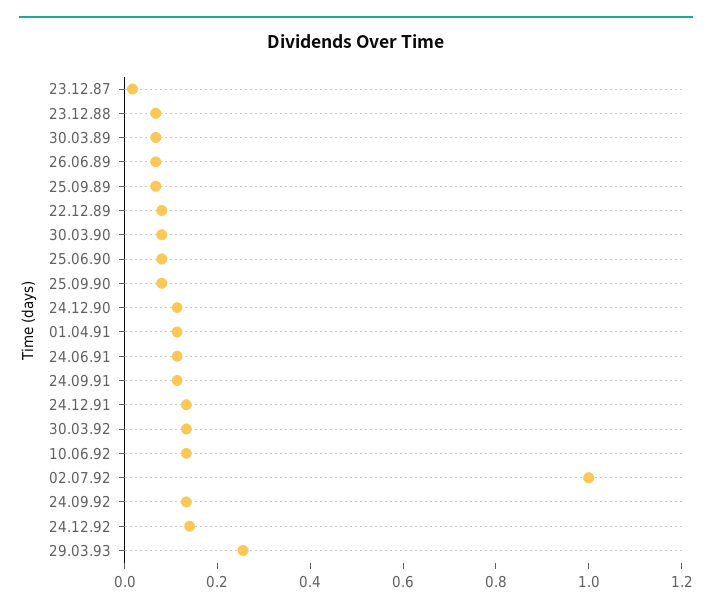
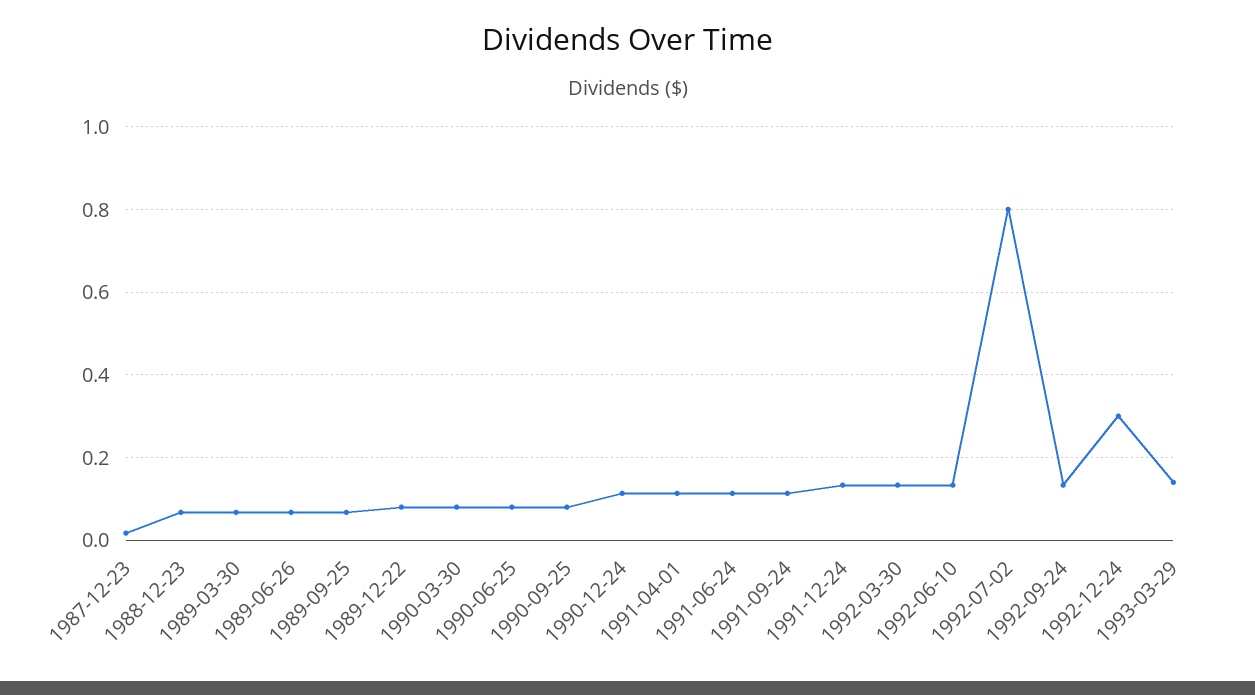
02.07.92: 1 -> 0.8
24.12.92: 0.15 -> 0.3
29.03.93: 0.25 -> 0.14

